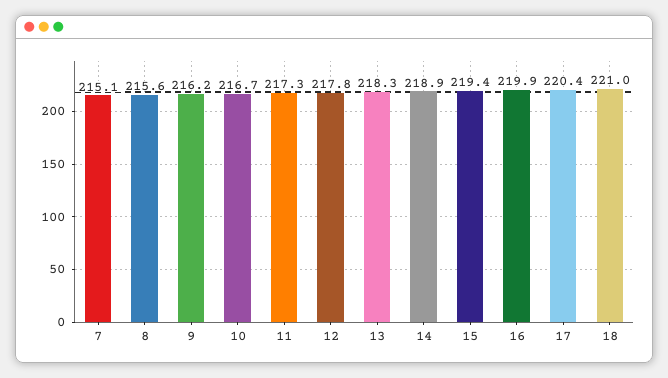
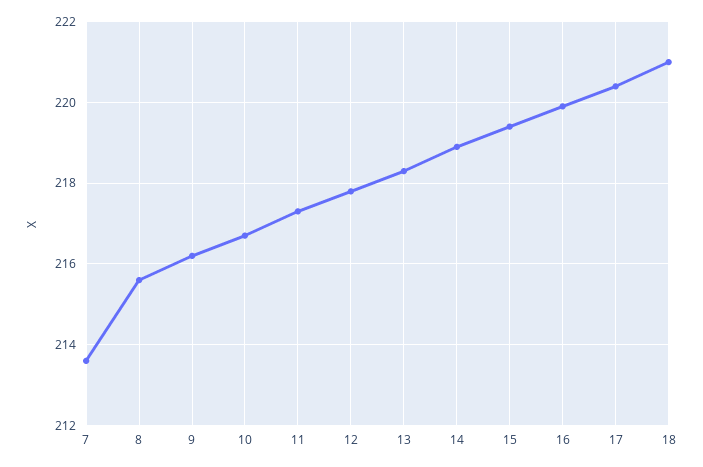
7: 215.1 -> 213.5

